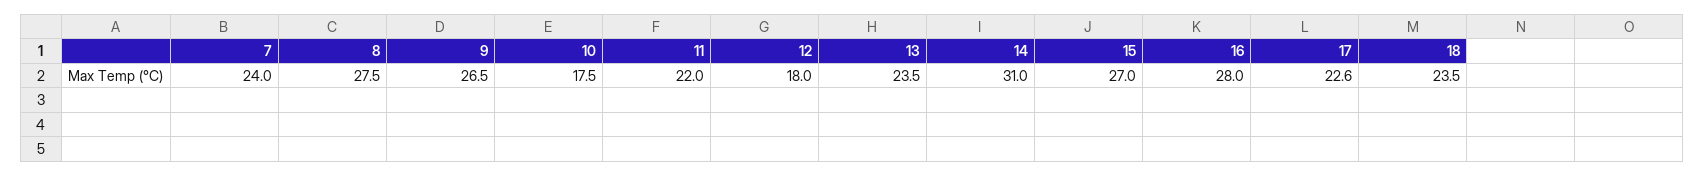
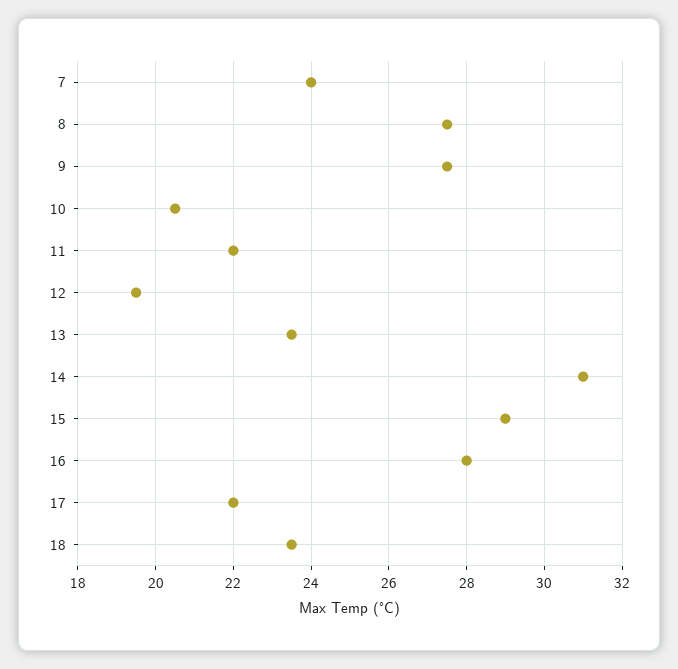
9: 26.5 -> 27.5
10: 17.5 -> 20.5
12: 18 -> 19.5
15: 27 -> 29
17: 22.6 -> 22

